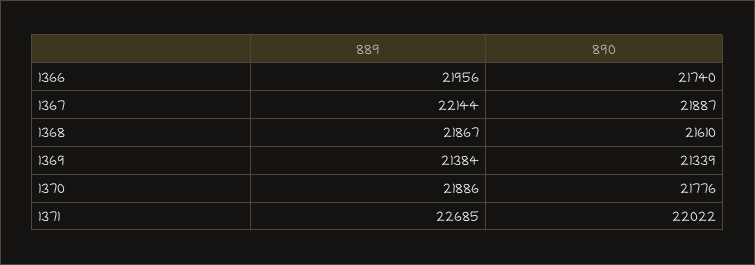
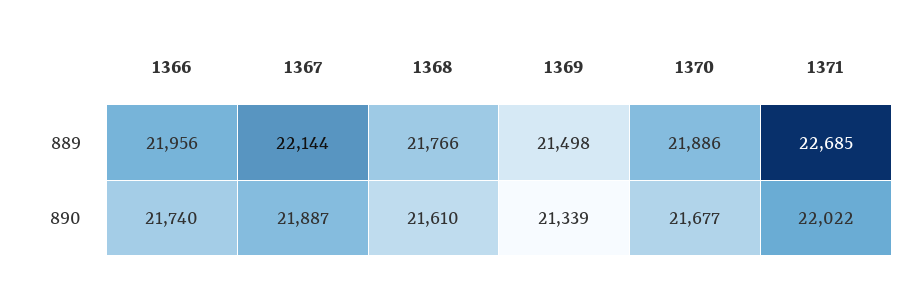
889, 1368: 21867 -> 21766
889, 1369: 21384 -> 21498
890, 1370: 21776 -> 21677

